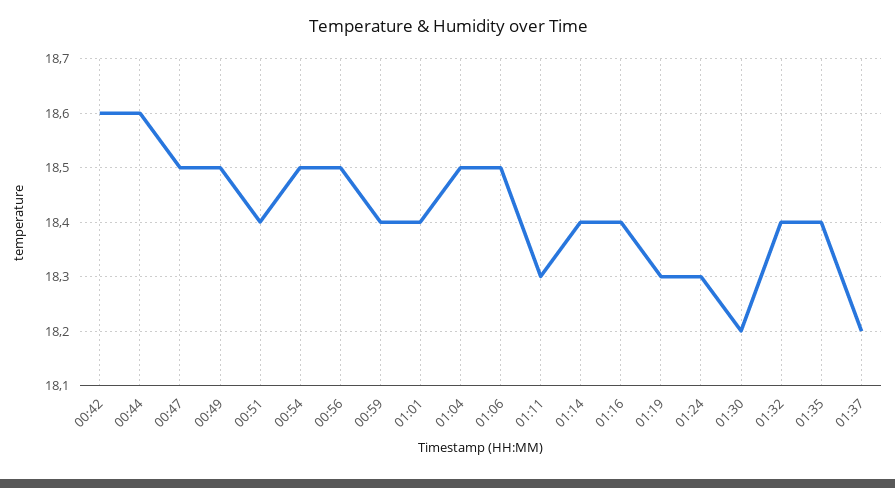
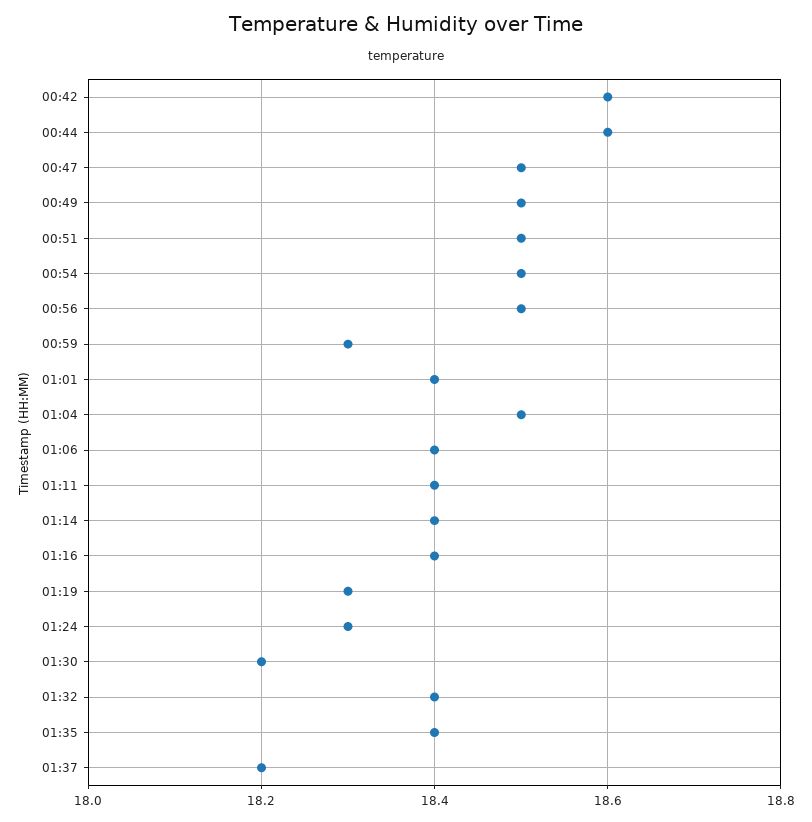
00:51: 18.4 -> 18.5
00:59: 18.4 -> 18.3
01:06: 18.5 -> 18.4
01:11: 18.3 -> 18.4

